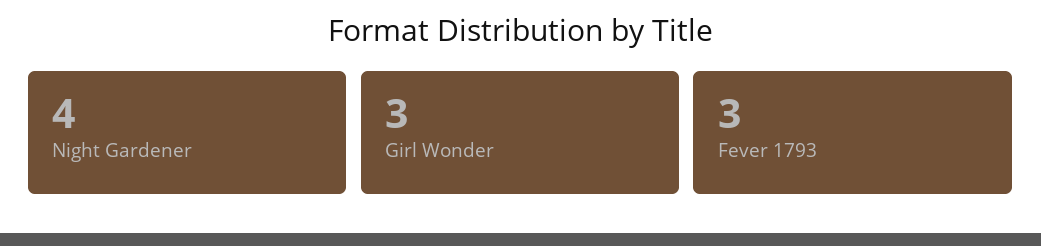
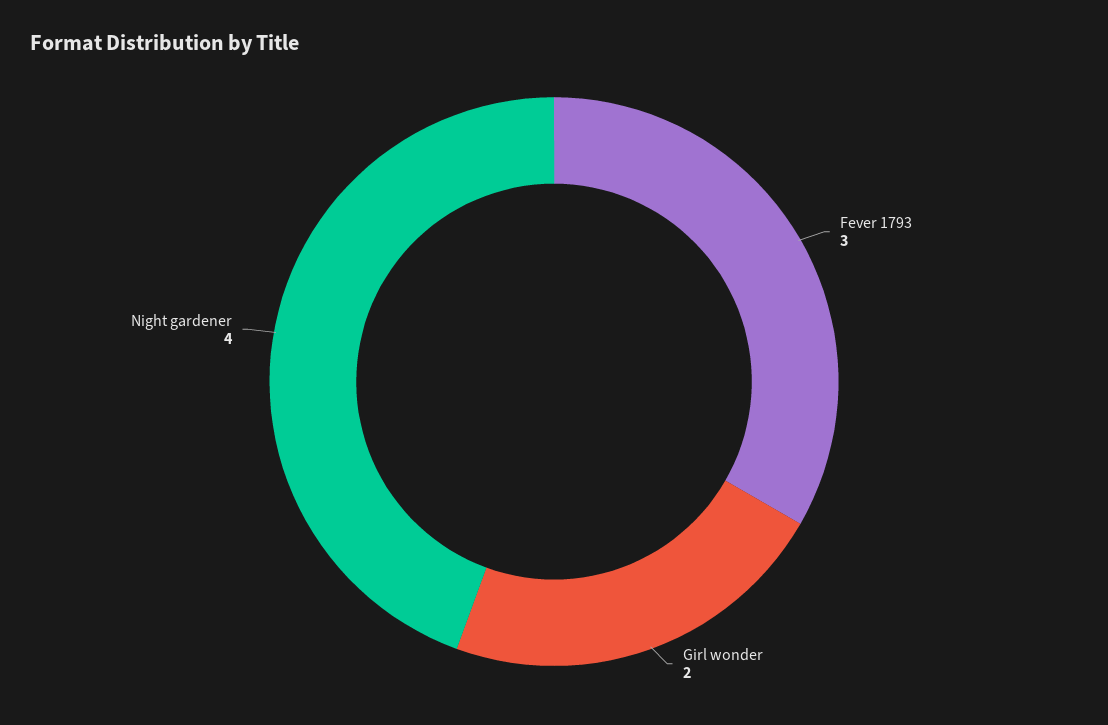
Girl Wonder: 3 -> 2

